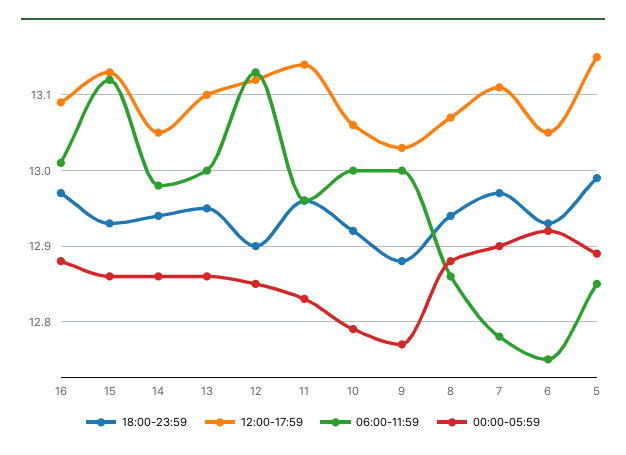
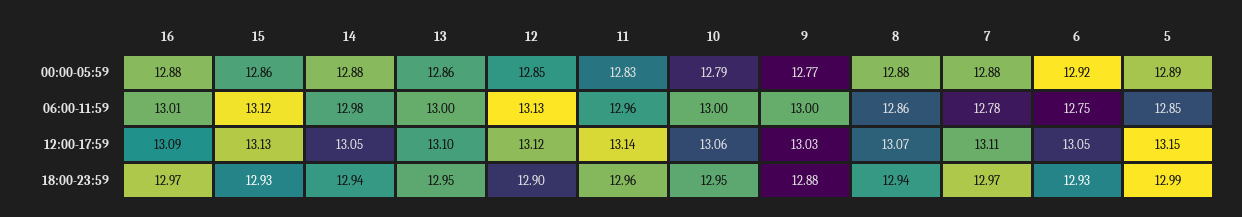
00:00-05:59, 14: 12.86 -> 12.88
18:00-23:59, 10: 12.92 -> 12.95
00:00-05:59, 7: 12.9 -> 12.88

